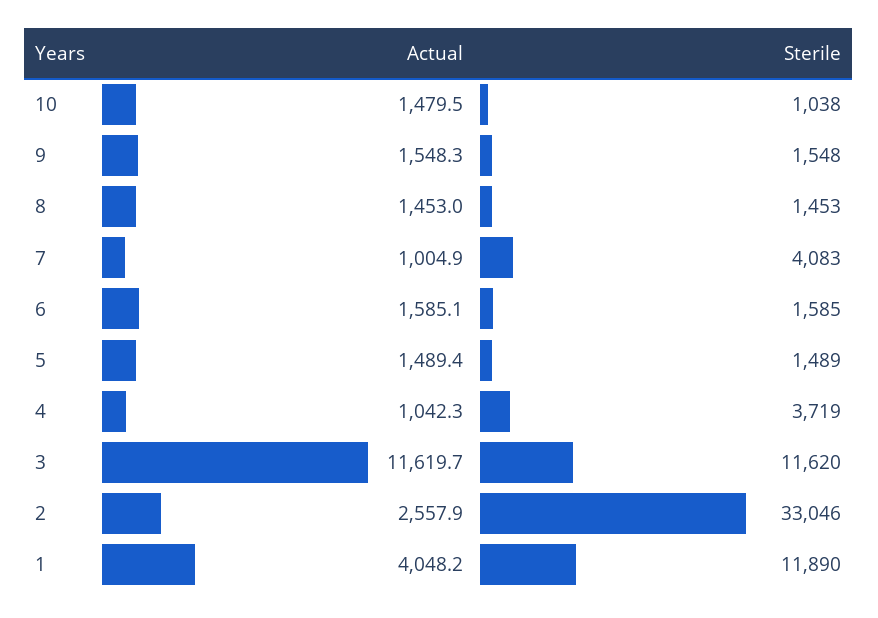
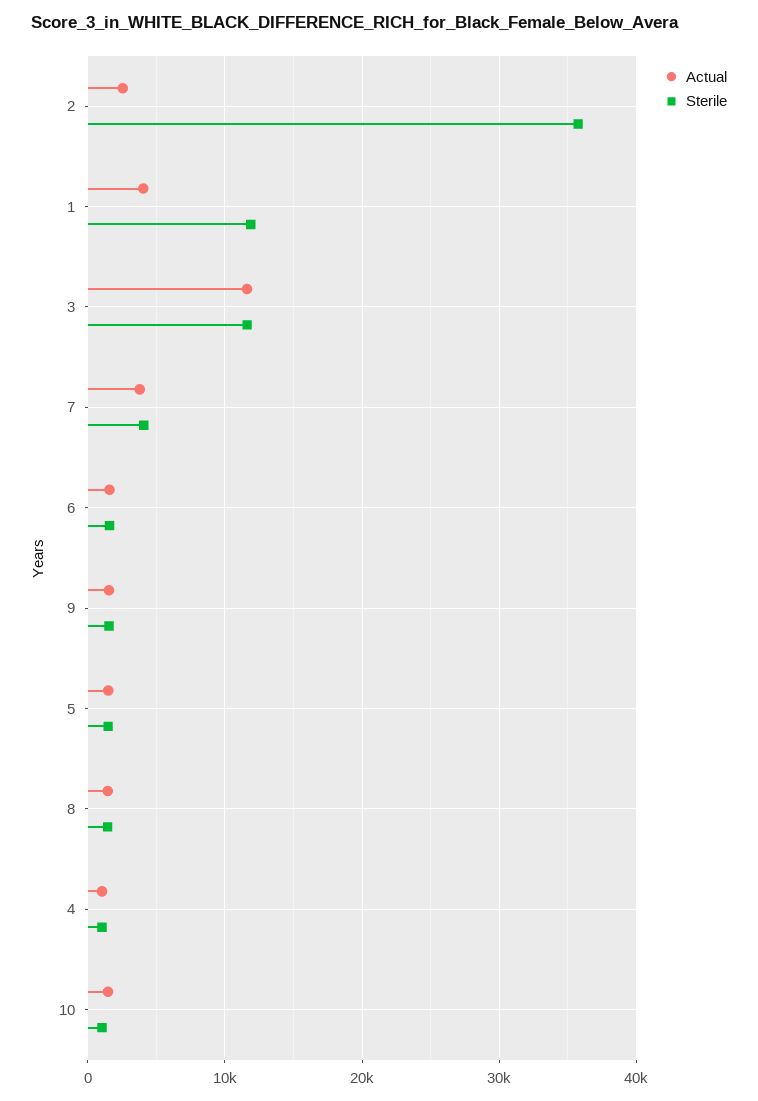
Actual, 7: 1004.9 -> 4000
Sterile, 4: 3719 -> 1000
Sterile, 2: 33046 -> 36000

